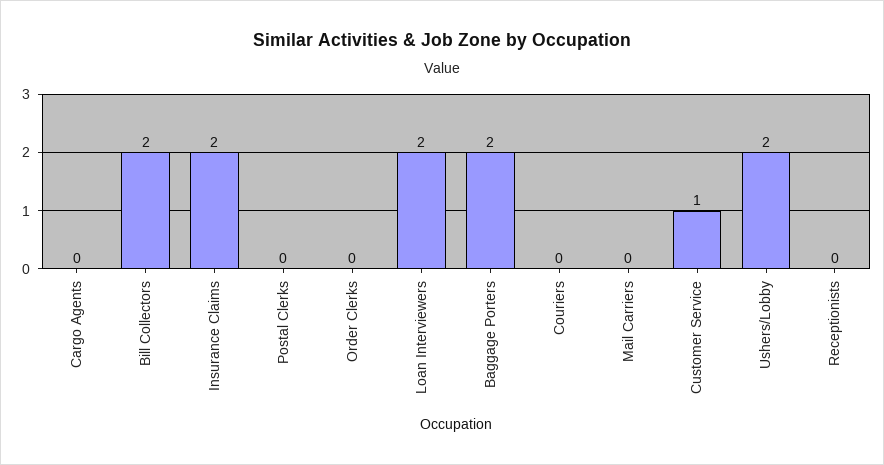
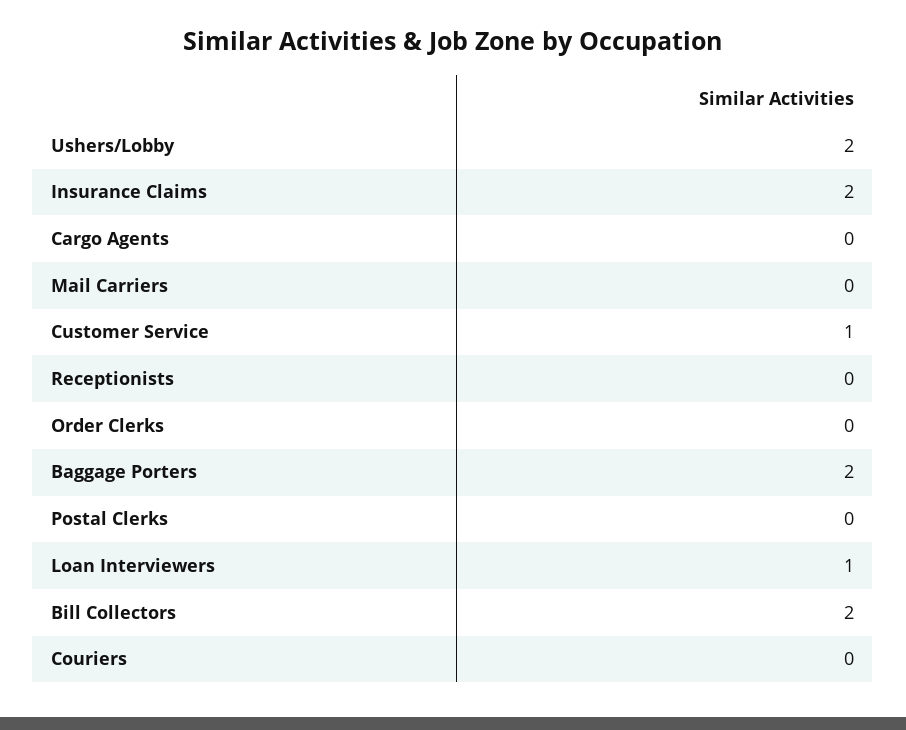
Loan Interviewers: 2 -> 1

